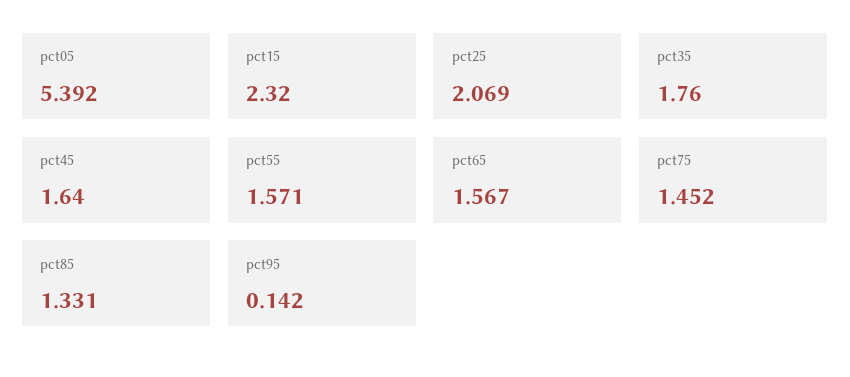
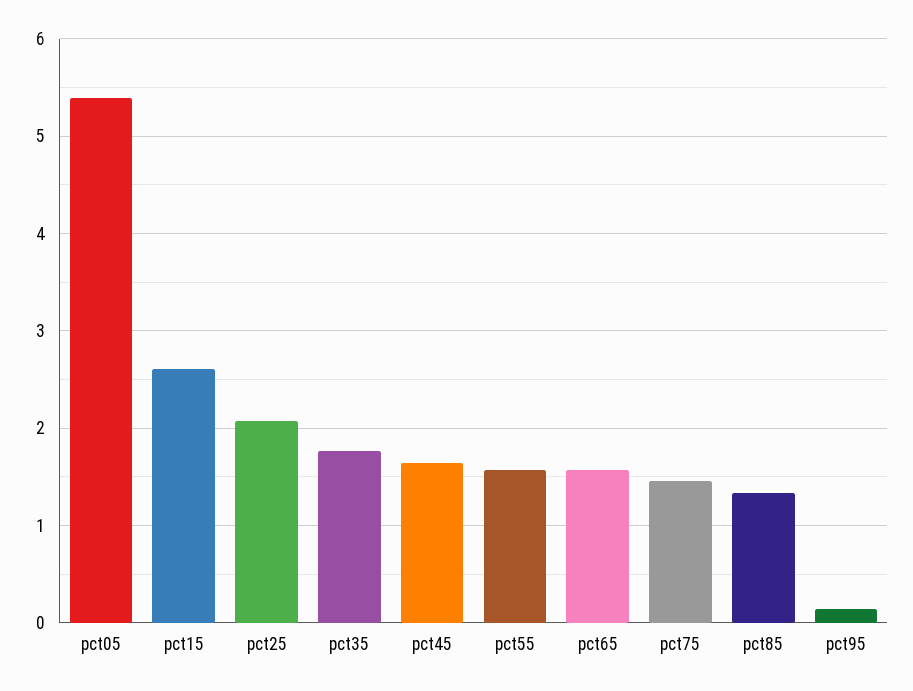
pct15: 2.32 -> 2.6

